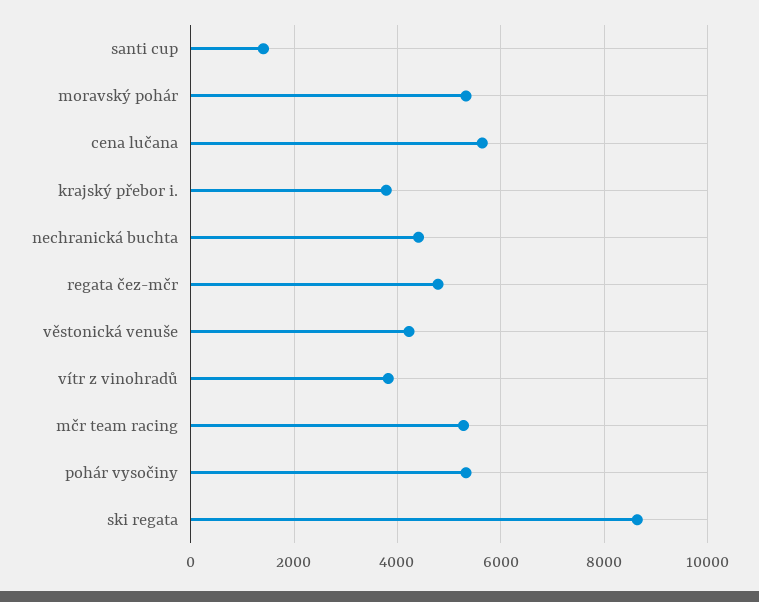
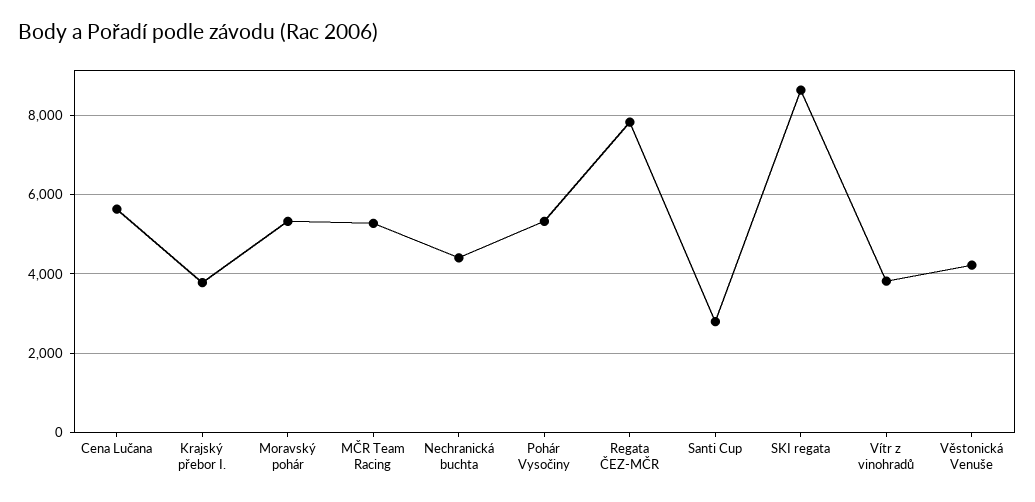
santi cup: 1400 -> 2800
regata čez-mčr: 4800 -> 7800

